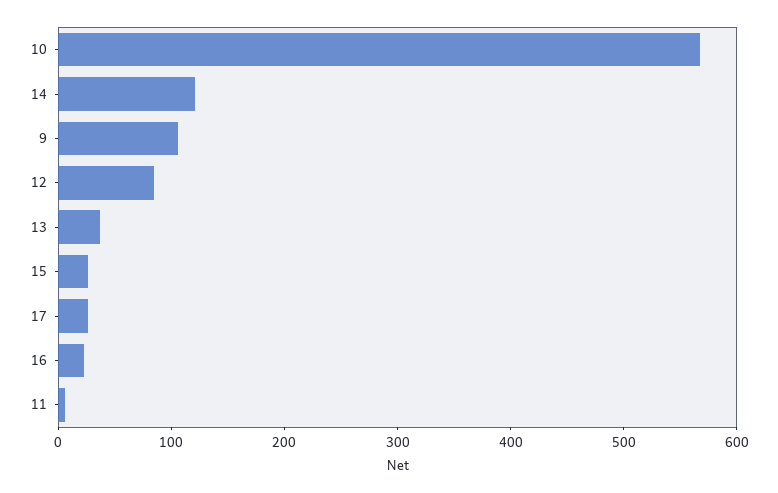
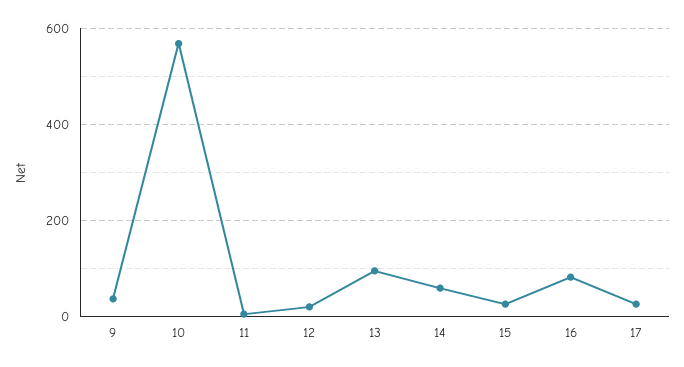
14: 120 -> 60
9: 100 -> 40
12: 80 -> 20
13: 40 -> 100
16: 20 -> 80

